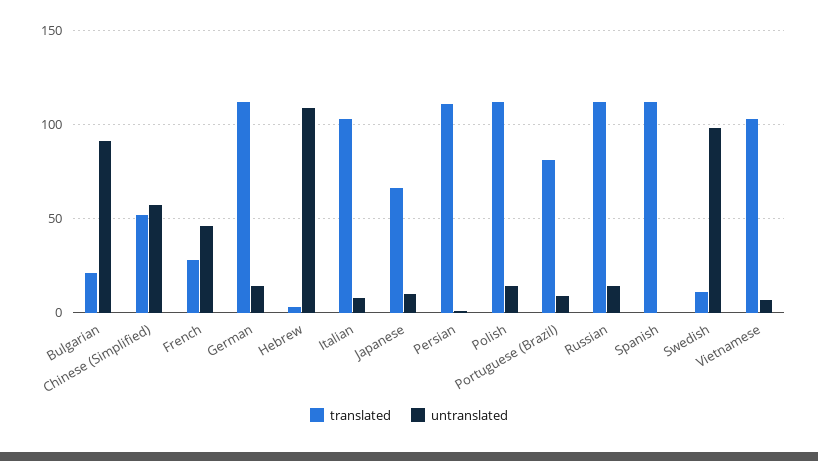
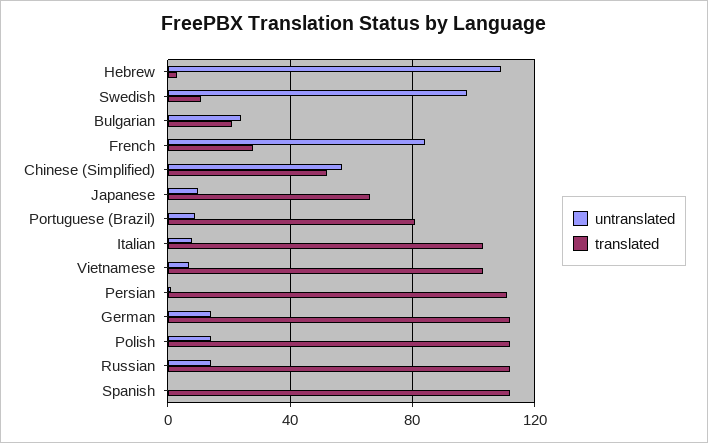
untranslated, Bulgarian: 90 -> 25
untranslated, French: 45 -> 85

